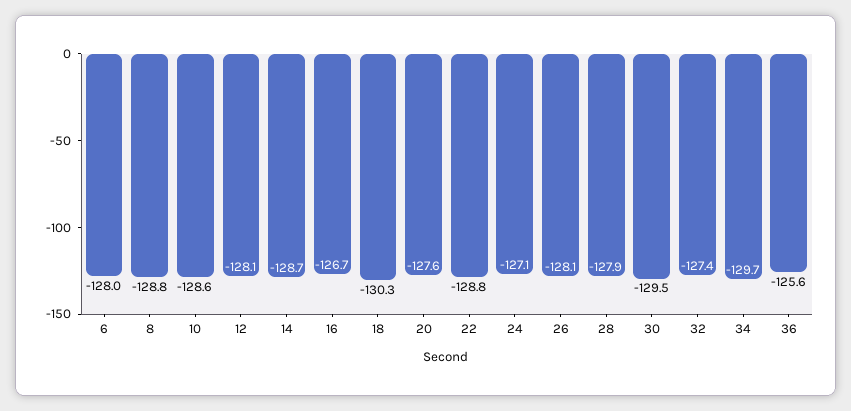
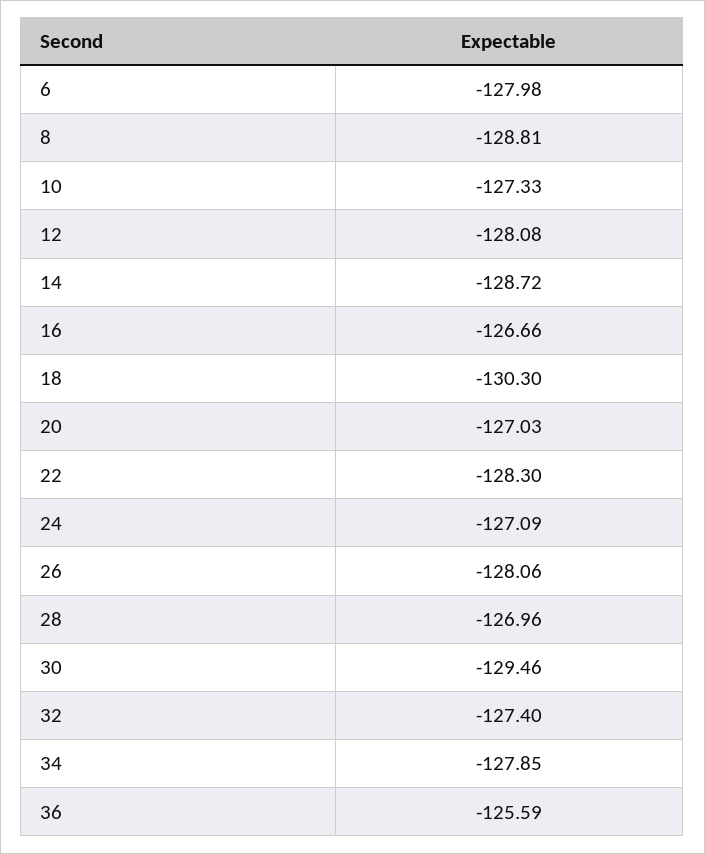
10: -128.6 -> -127.33
20: -127.6 -> -127.03
22: -128.8 -> -128.3
28: -127.9 -> -126.96
34: -129.7 -> -127.85

